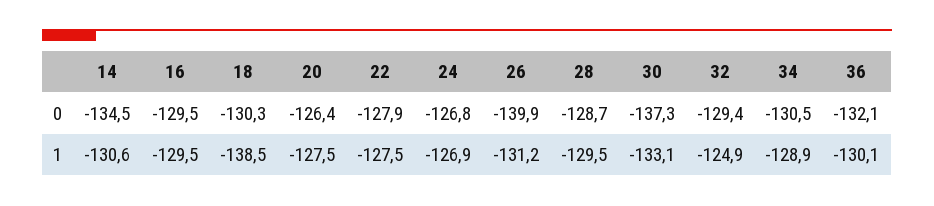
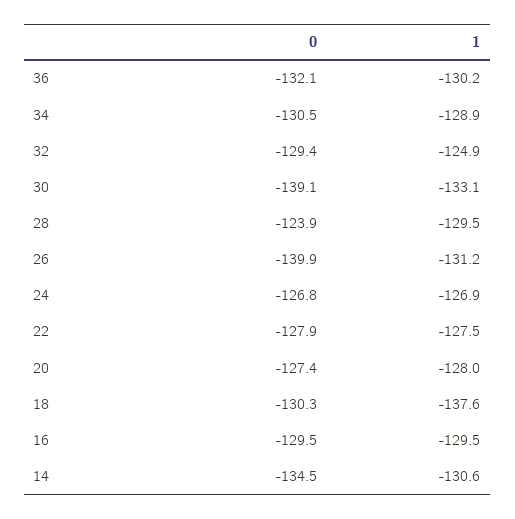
20, 0: -126.4 -> -127.4
28, 0: -128.7 -> -123.9
30, 0: -137.3 -> -139.1
18, 1: -138.5 -> -137.6
20, 1: -127.5 -> -128
36, 1: -130.1 -> -130.2

